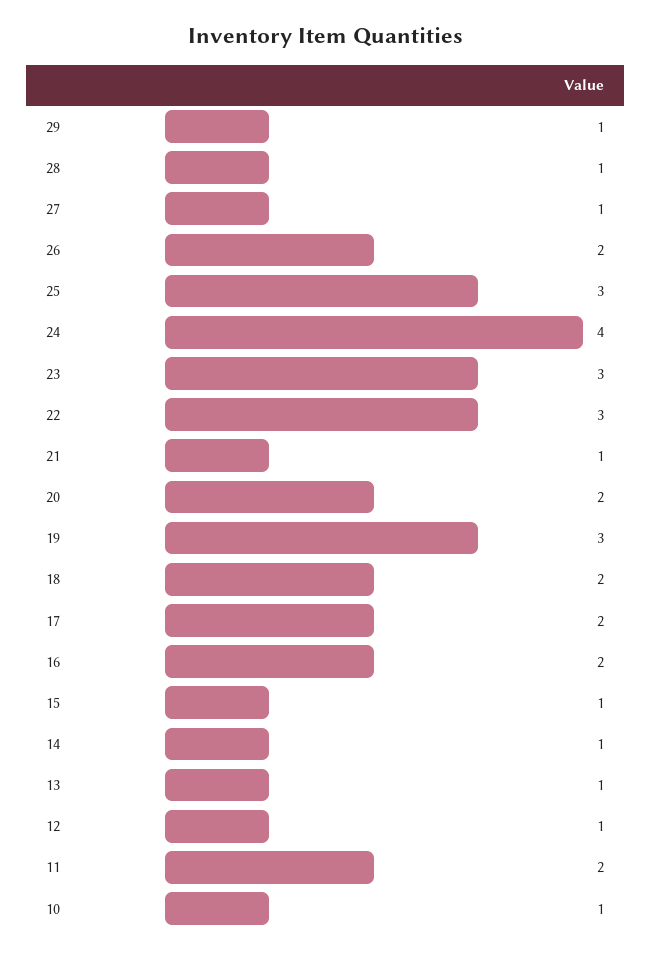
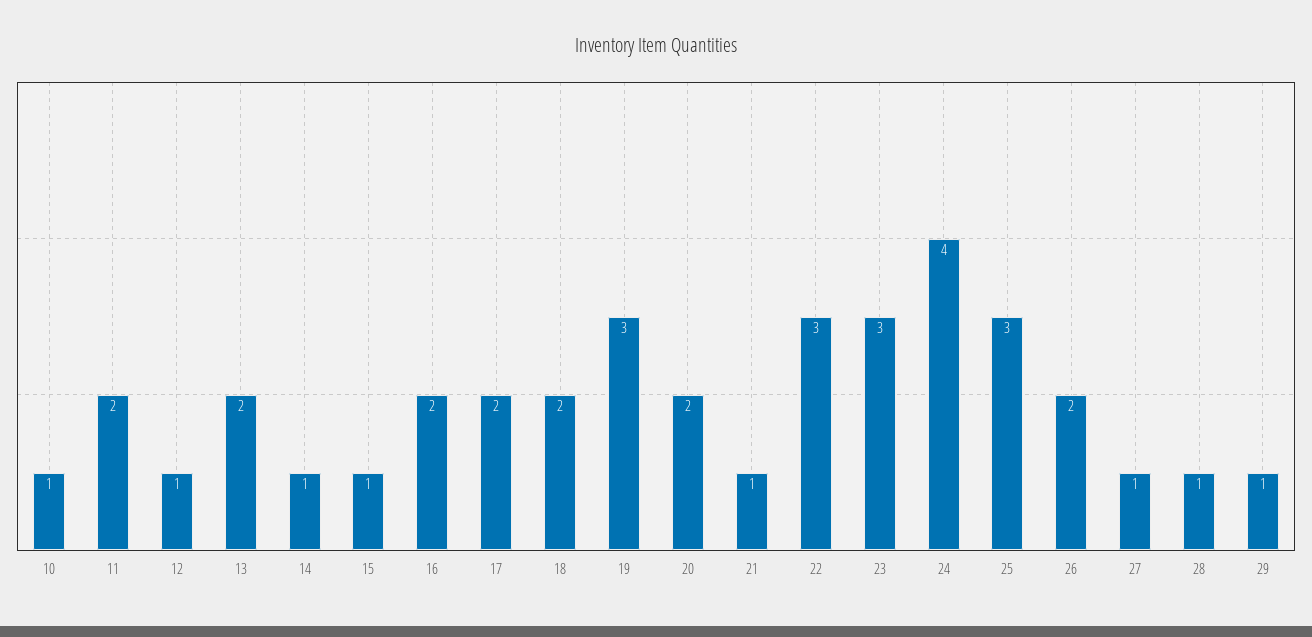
13: 1 -> 2

